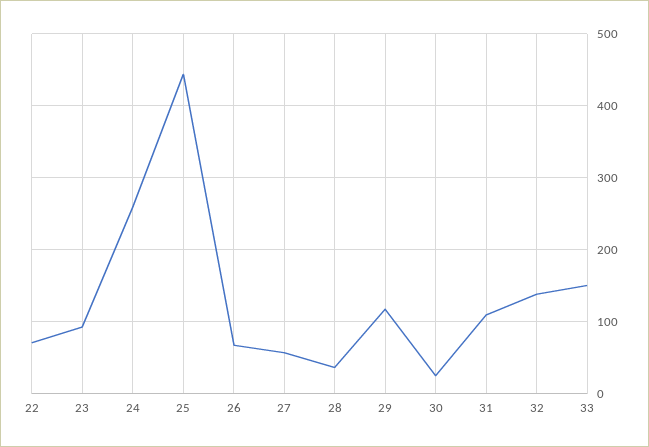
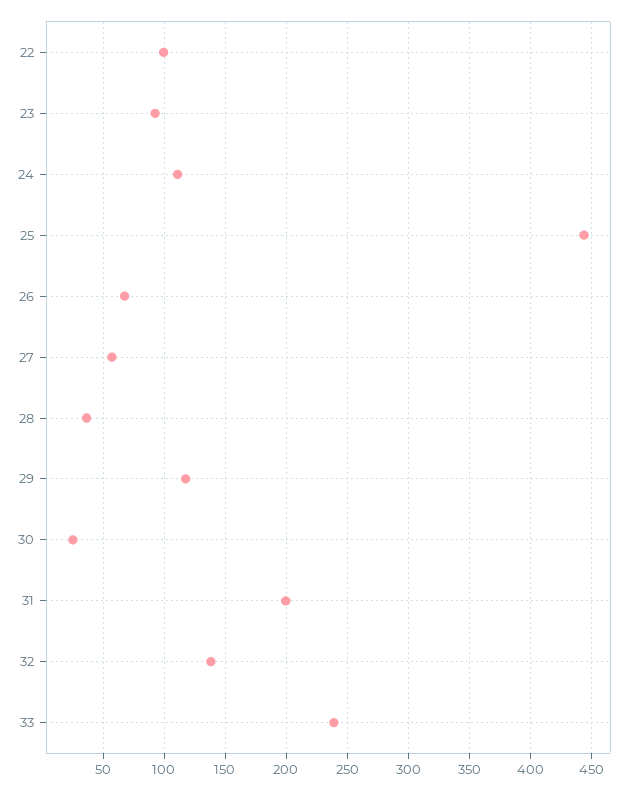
22: 70 -> 100
24: 260 -> 110
31: 110 -> 200
33: 150 -> 240

